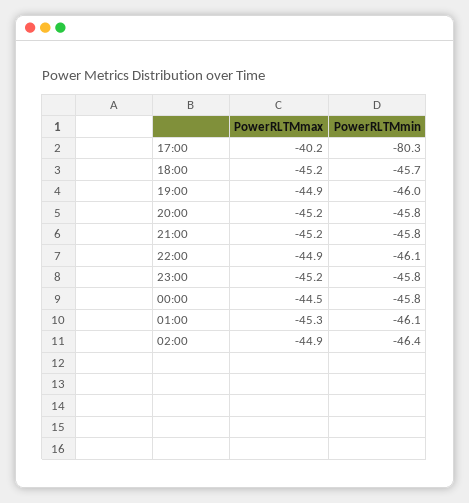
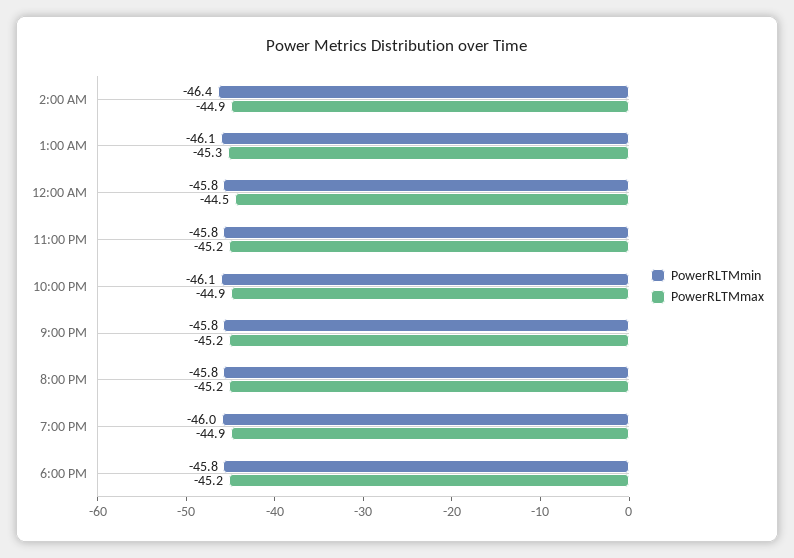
PowerRLTMmax, 17:00: -40.2 -> none
PowerRLTMmin, 17:00: -80.3 -> none
PowerRLTMmin, 18:00: -45.7 -> -45.8

